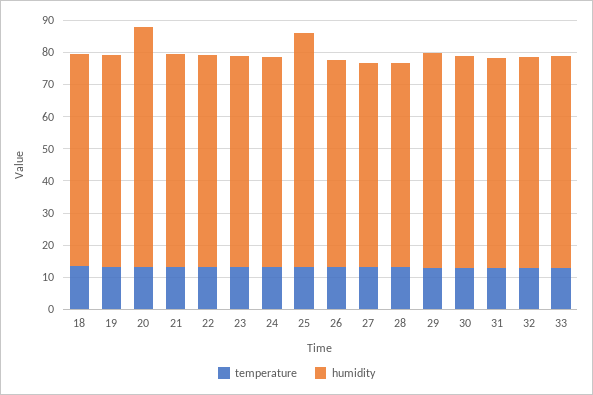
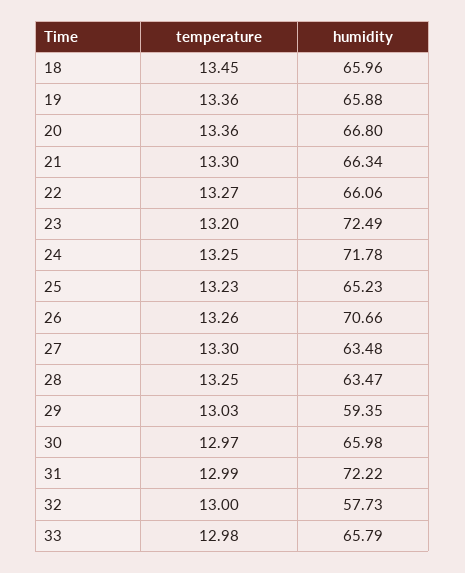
humidity, 20: 75 -> 66.8
humidity, 23: 65 -> 72.49
humidity, 24: 65 -> 71.78
humidity, 25: 72.5 -> 65.23
humidity, 26: 65 -> 70.66
humidity, 29: 67.5 -> 59.35
humidity, 31: 65 -> 72.22
humidity, 32: 65 -> 57.73

